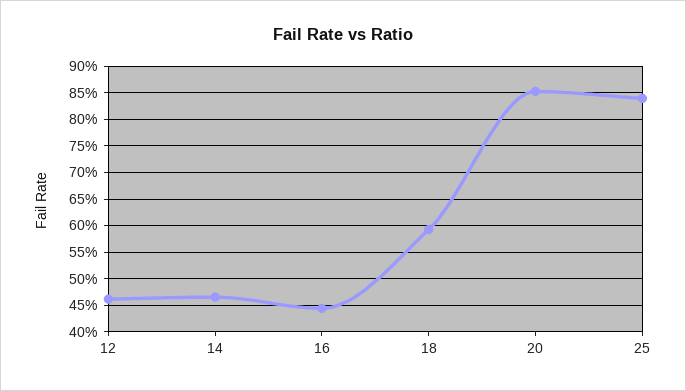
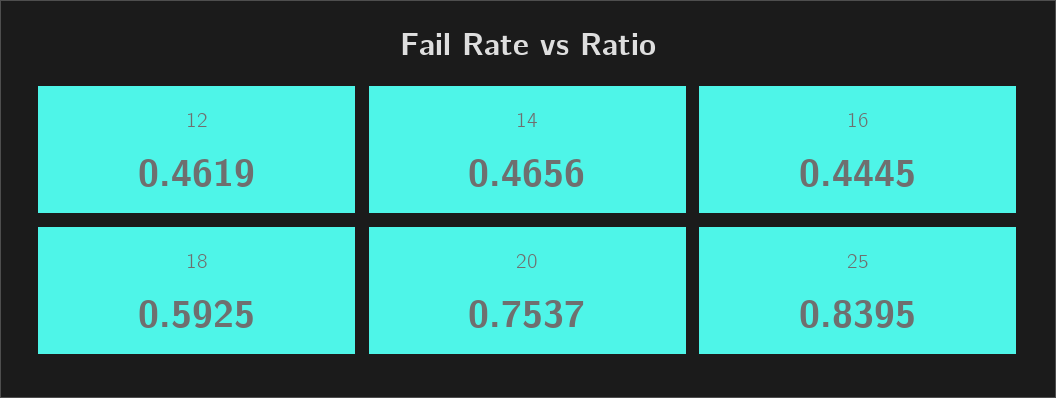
20: 0.85 -> 0.7537

